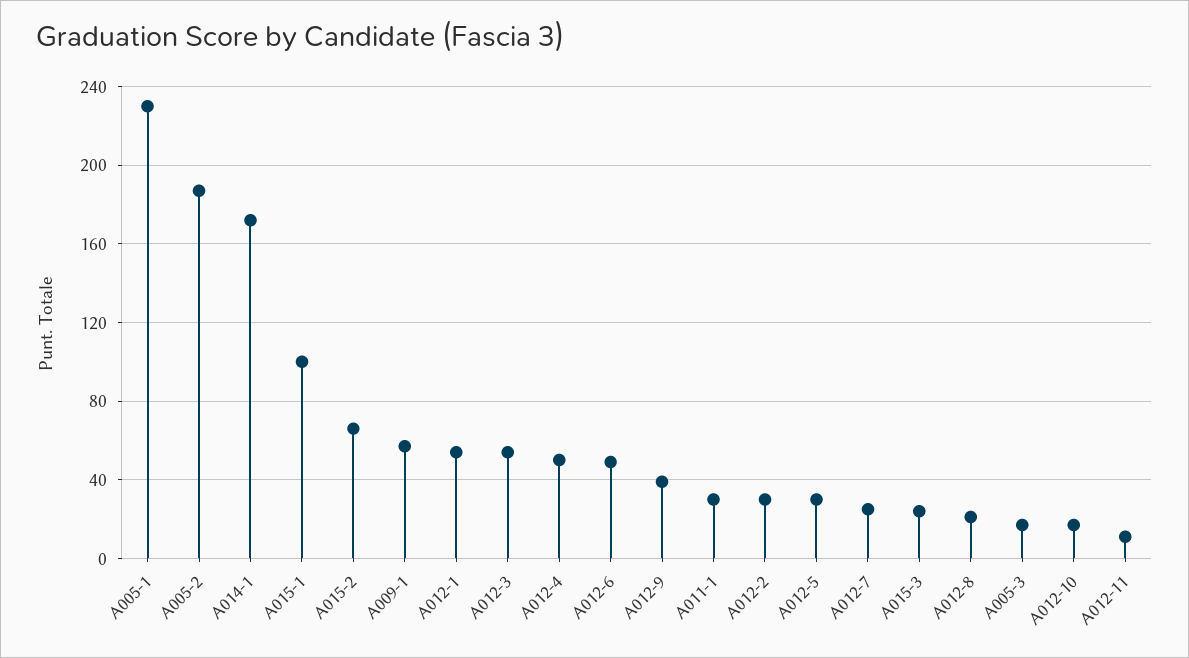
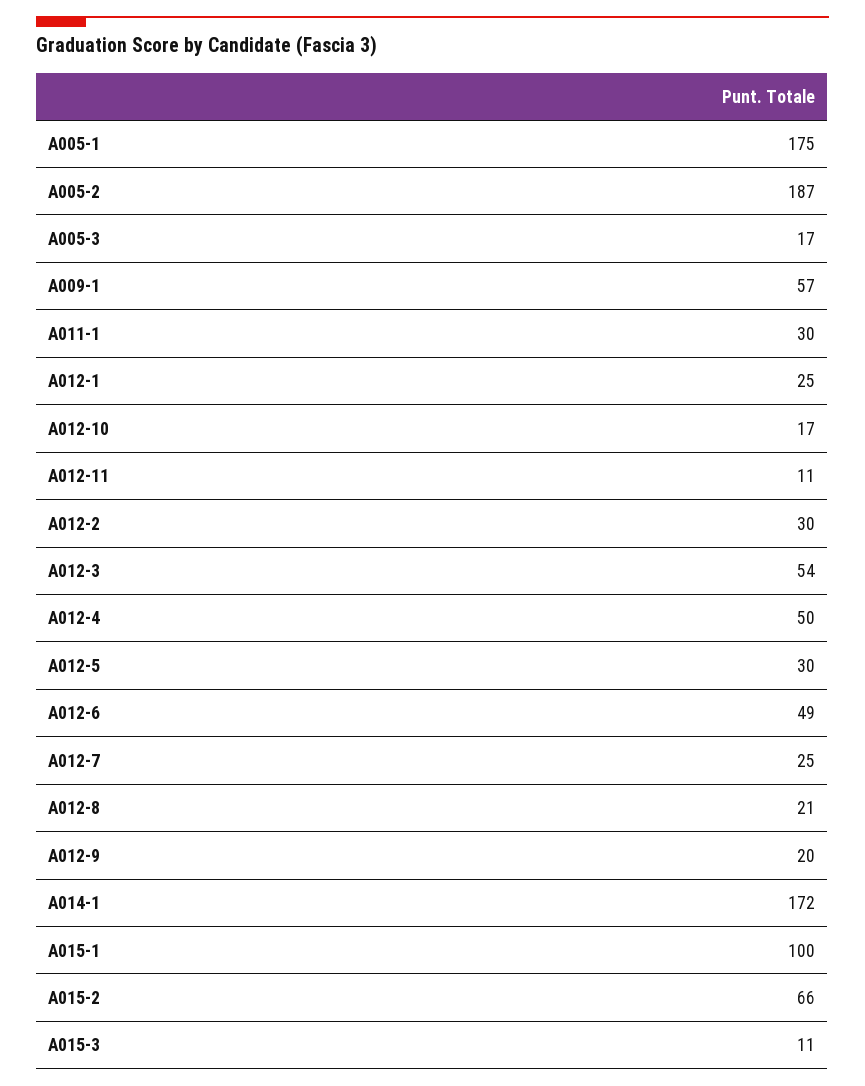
A005-1: 230 -> 175
A012-1: 55 -> 25
A012-9: 40 -> 20
A015-3: 25 -> 11

